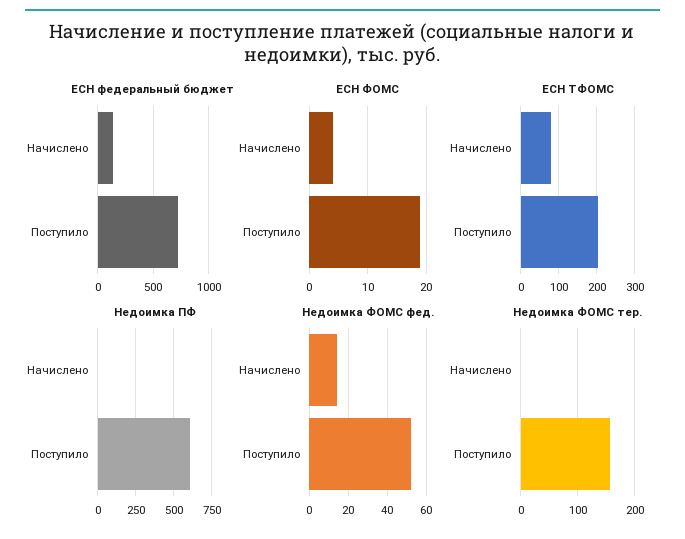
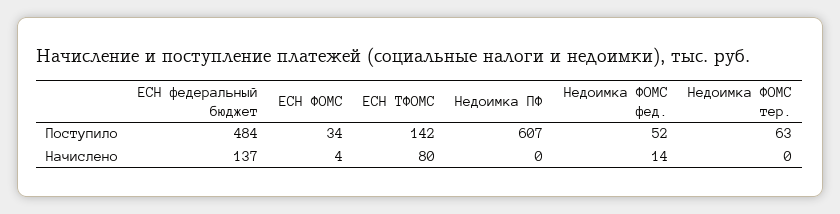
ЕСН федеральный бюджет, Поступило: 700 -> 484
ЕСН ФОМС, Поступило: 20 -> 34
ЕСН ТФОМС, Поступило: 200 -> 142
Недоимка ФОМС тер., Поступило: 160 -> 63

